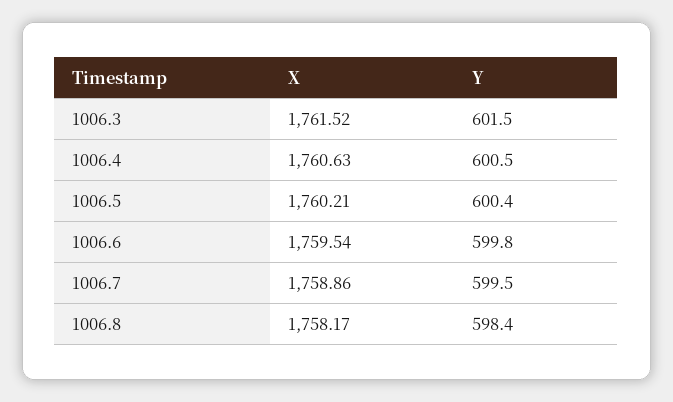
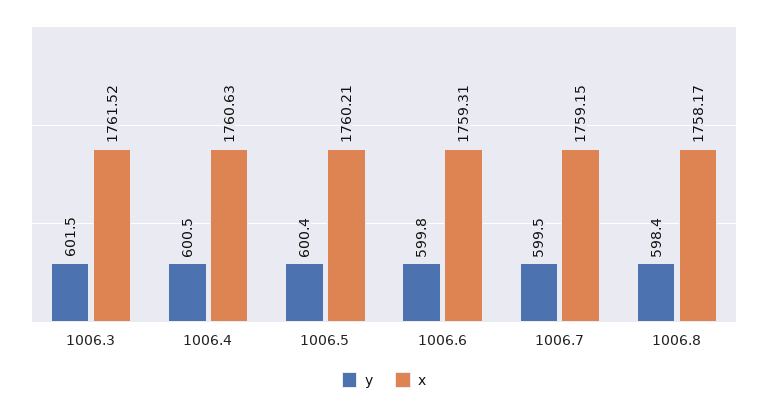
X, 1006.6: 1759.54 -> 1759.31
X, 1006.7: 1758.86 -> 1759.15

